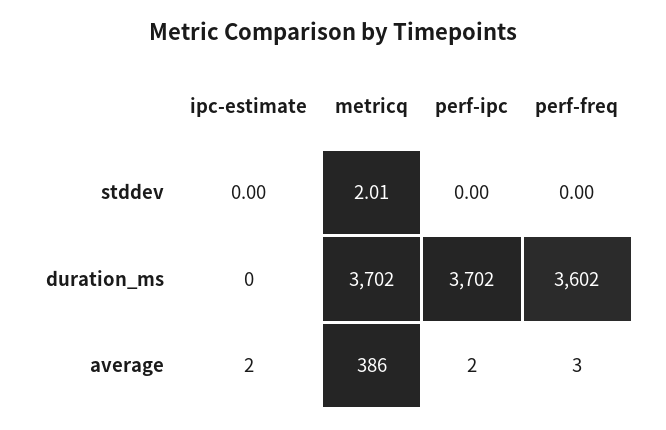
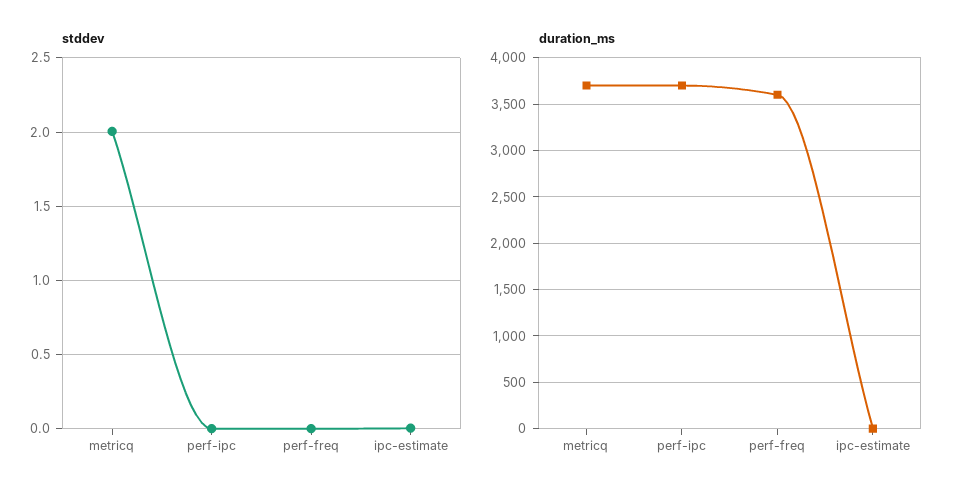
average, ipc-estimate: 2 -> none
average, metricq: 386 -> none
average, perf-ipc: 2 -> none
average, perf-freq: 3 -> none

